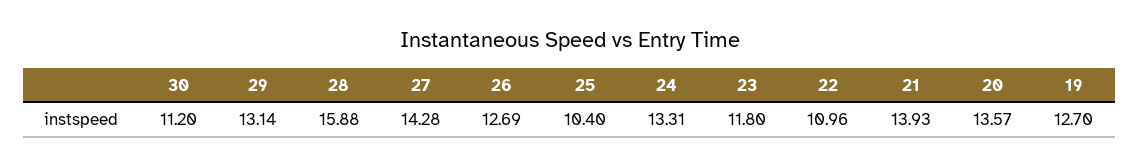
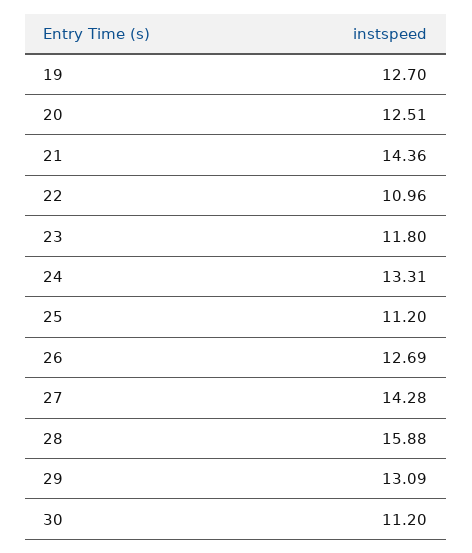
29: 13.14 -> 13.09
25: 10.4 -> 11.2
21: 13.93 -> 14.36
20: 13.57 -> 12.51

